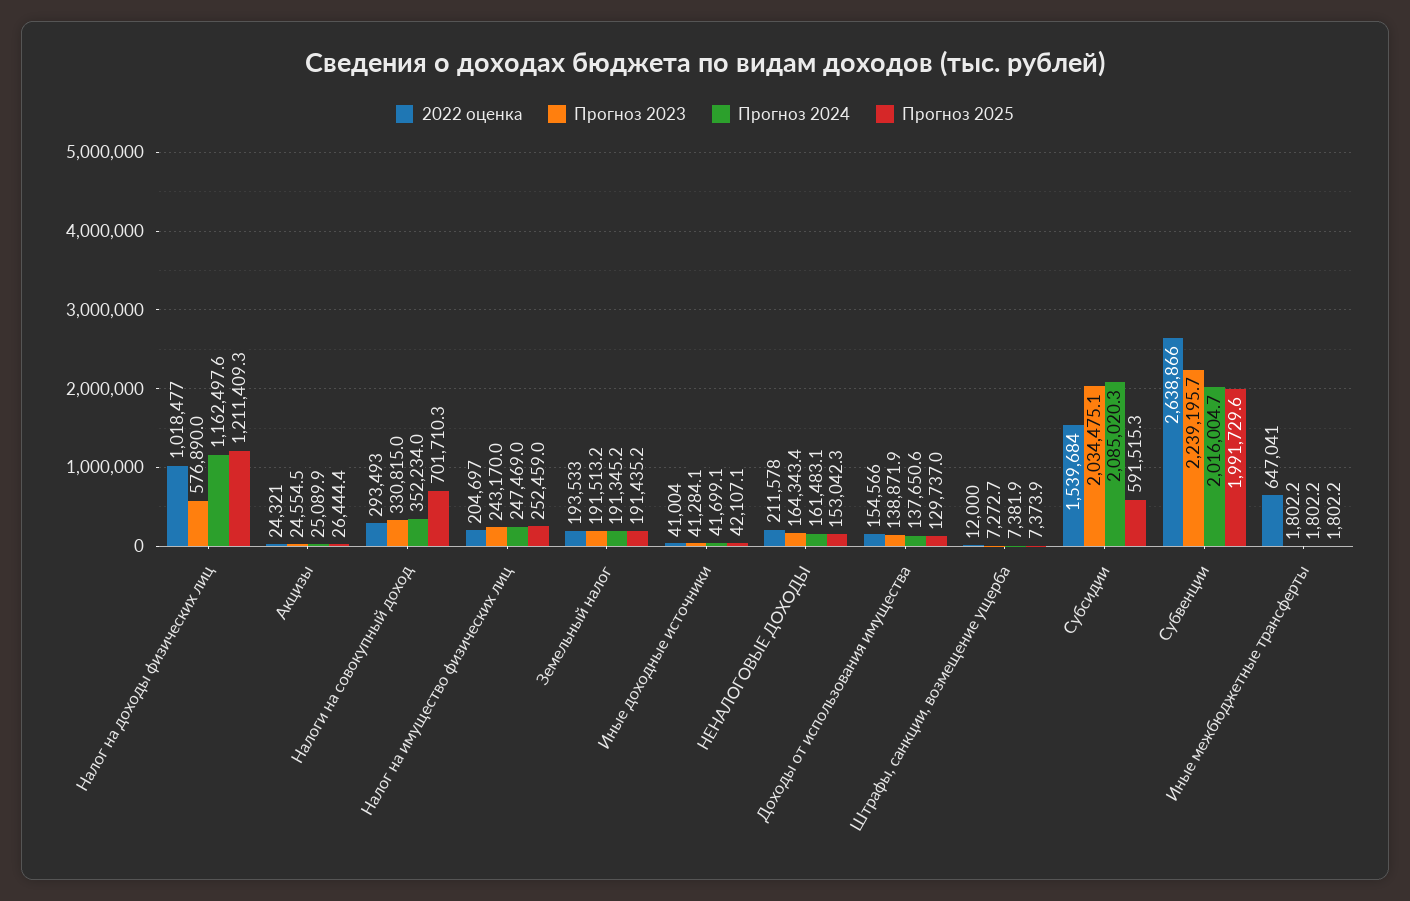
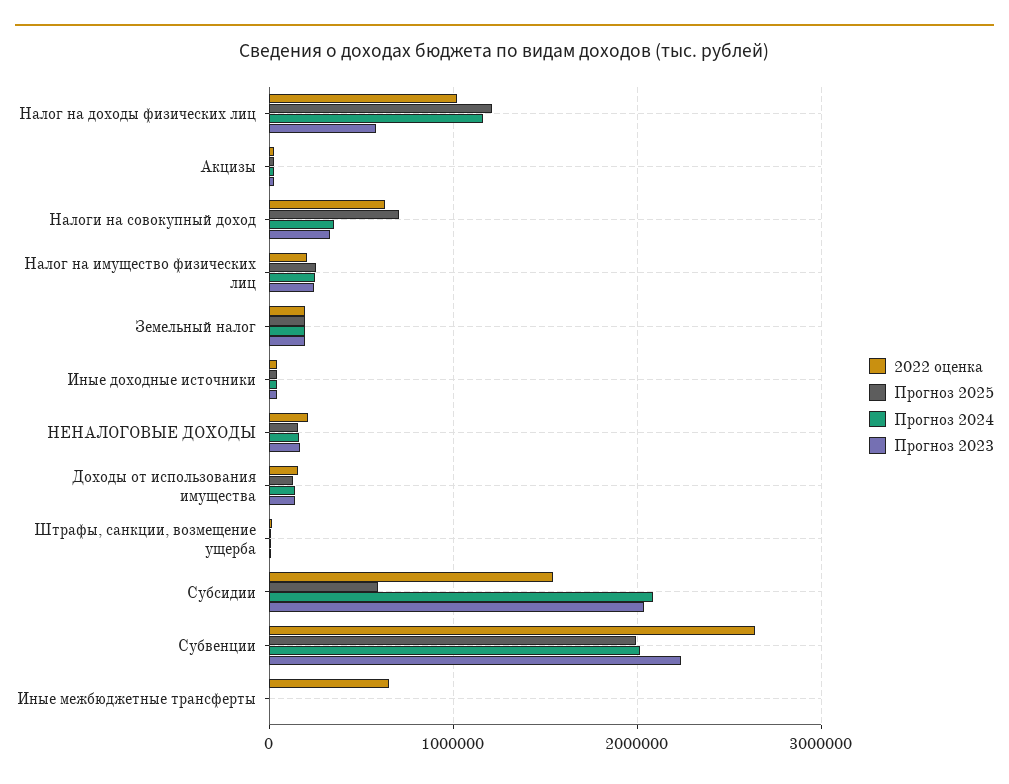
2022 оценка, Налоги на совокупный доход: 293493 -> 600000

